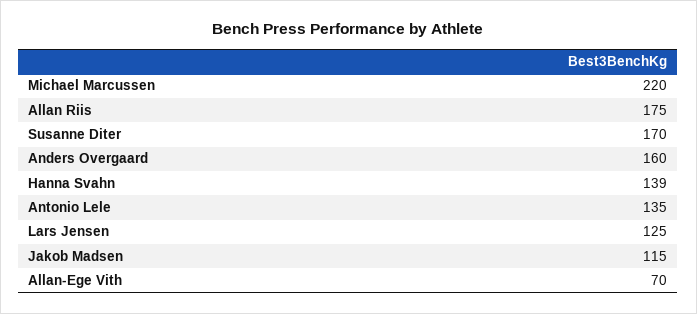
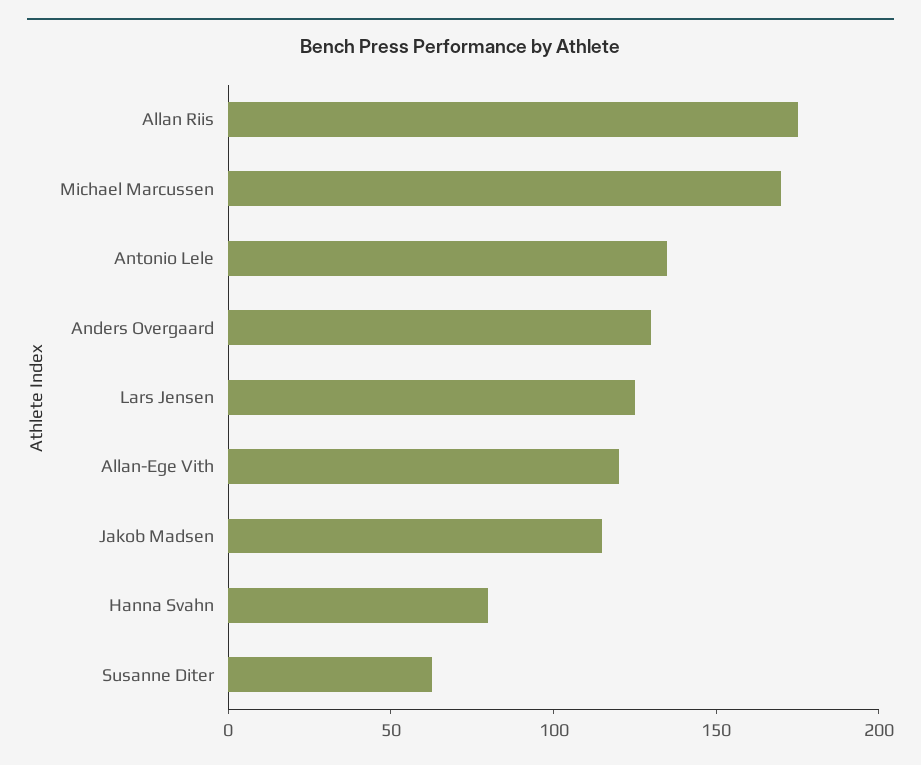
Michael Marcussen: 220 -> 170
Susanne Diter: 170 -> 60
Anders Overgaard: 160 -> 130
Hanna Svahn: 139 -> 80
Allan-Ege Vith: 70 -> 120

